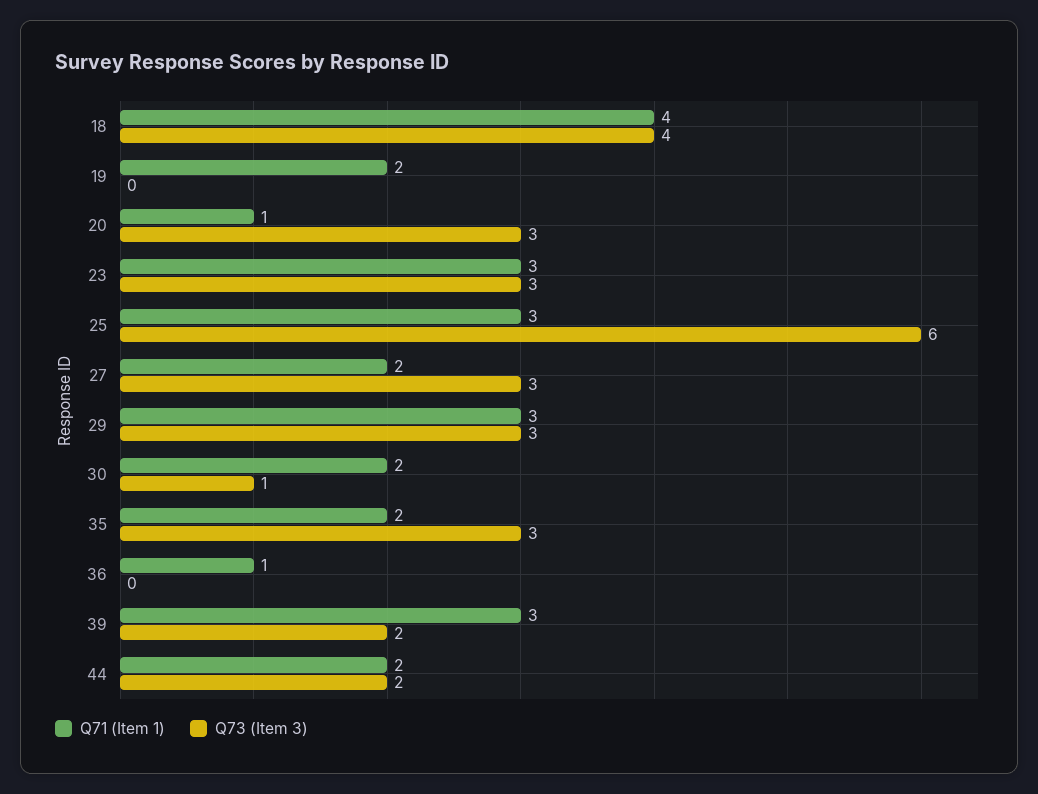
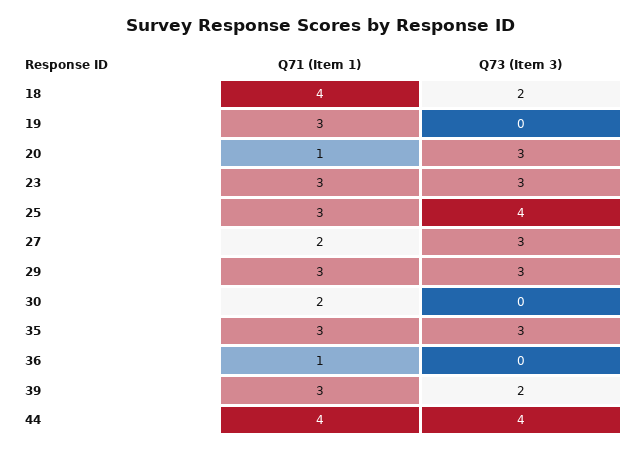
Q73 (Item 3), 18: 4 -> 2
Q71 (Item 1), 19: 2 -> 3
Q73 (Item 3), 25: 6 -> 4
Q73 (Item 3), 30: 1 -> 0
Q71 (Item 1), 35: 2 -> 3
Q71 (Item 1), 44: 2 -> 4
Q73 (Item 3), 44: 2 -> 4

